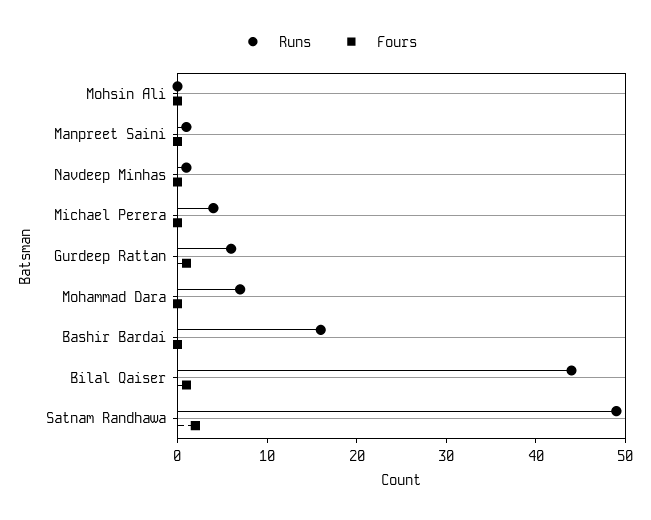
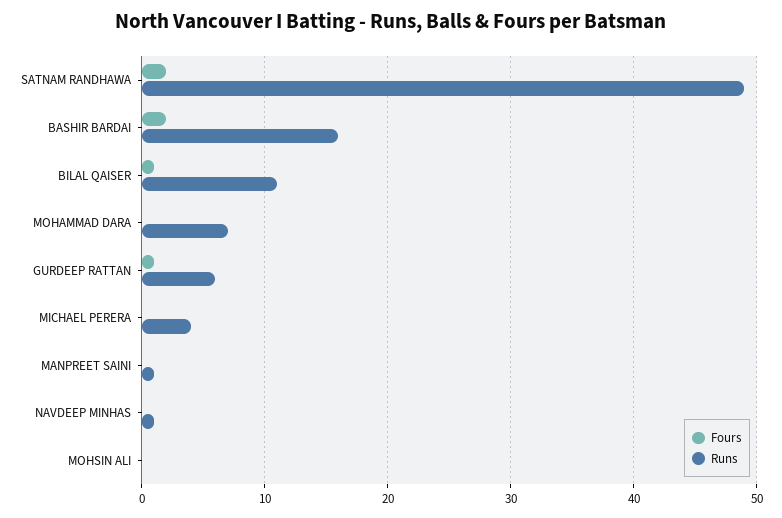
Fours, Bashir Bardai: 0 -> 2
Runs, Bilal Qaiser: 44 -> 11

